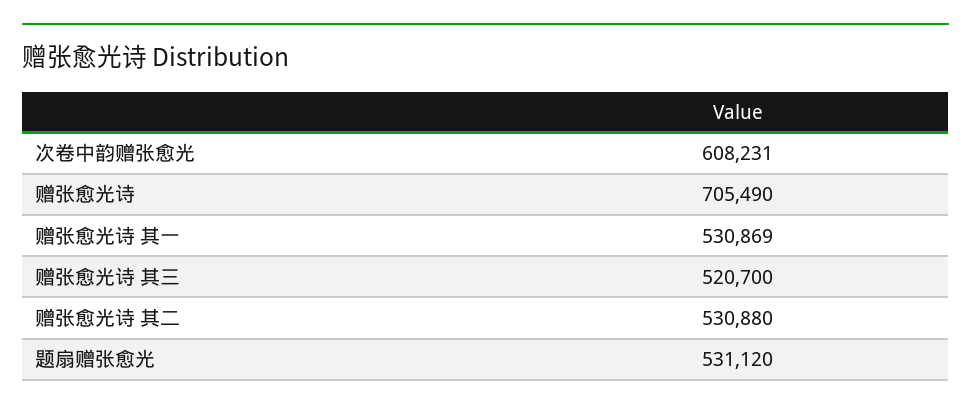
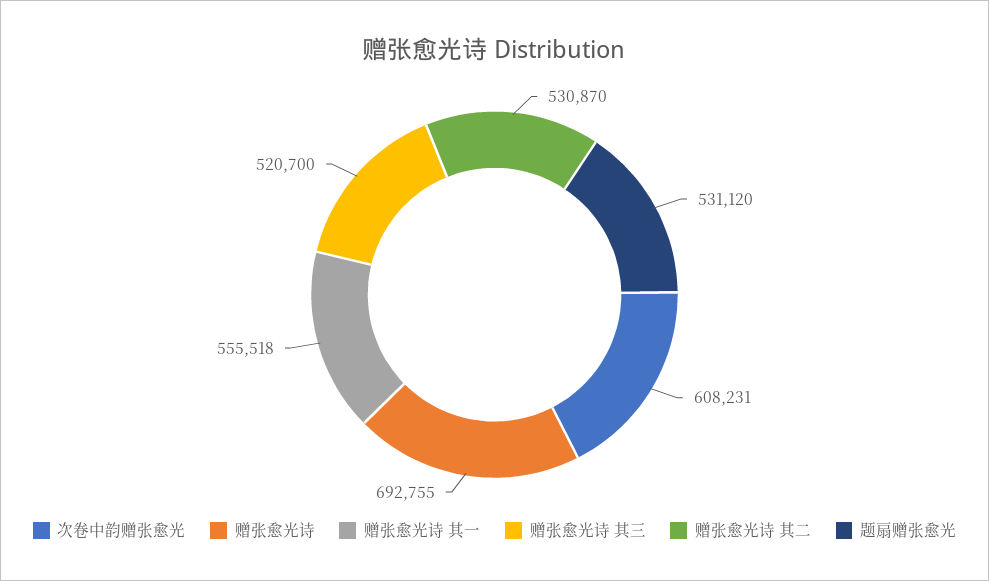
赠张愈光诗: 705490 -> 692755
赠张愈光诗 其一: 530869 -> 555518
赠张愈光诗 其二: 530880 -> 530870

